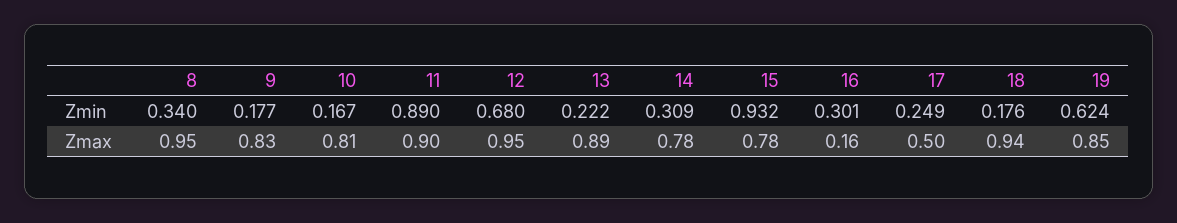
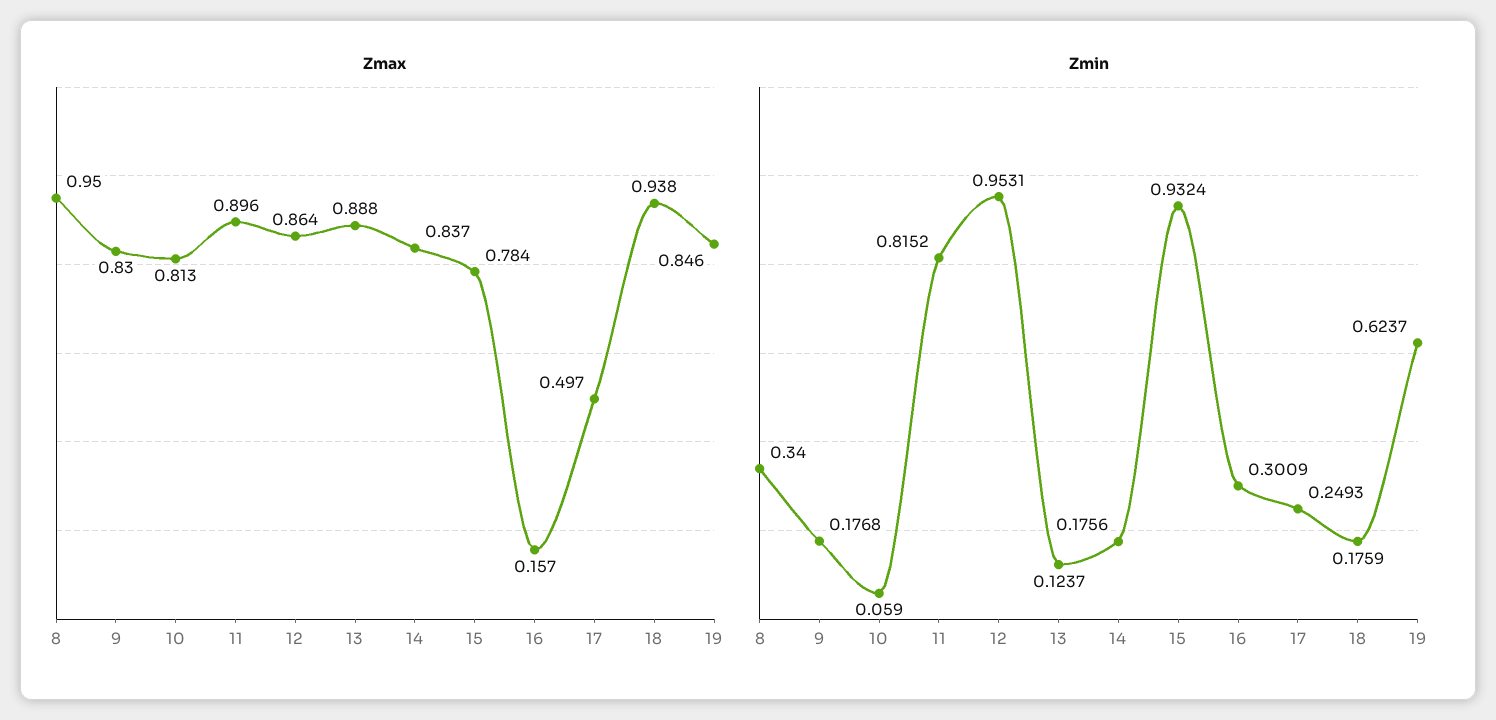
Zmin, 10: 0.167 -> 0.059
Zmin, 11: 0.89 -> 0.8152
Zmin, 12: 0.68 -> 0.9531
Zmin, 13: 0.222 -> 0.1237
Zmin, 14: 0.309 -> 0.1756
Zmax, 12: 0.95 -> 0.864
Zmax, 14: 0.78 -> 0.837

